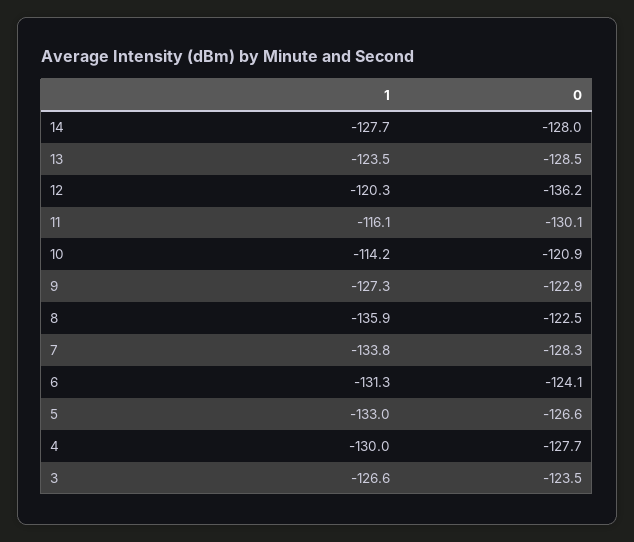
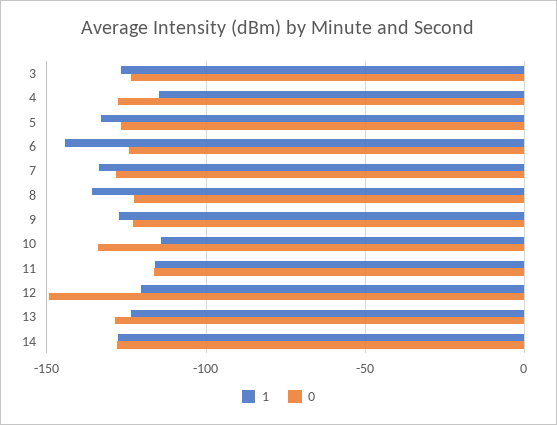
0, 12: -136.2 -> -150
0, 11: -130.1 -> -115
0, 10: -120.9 -> -135
1, 6: -131.3 -> -145
1, 4: -130 -> -115

